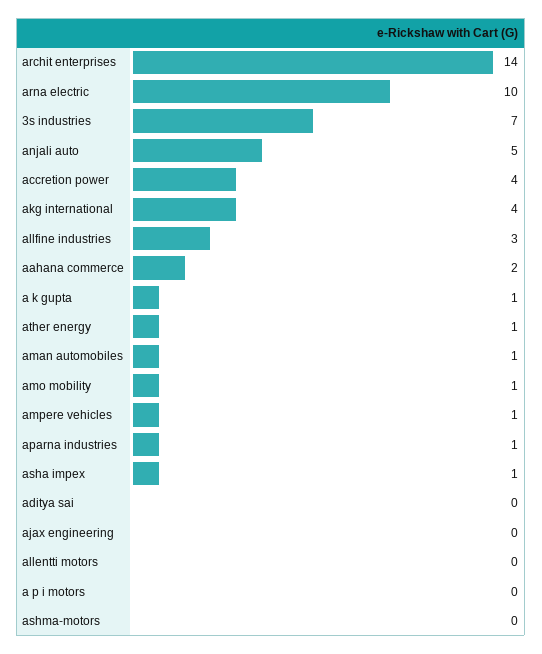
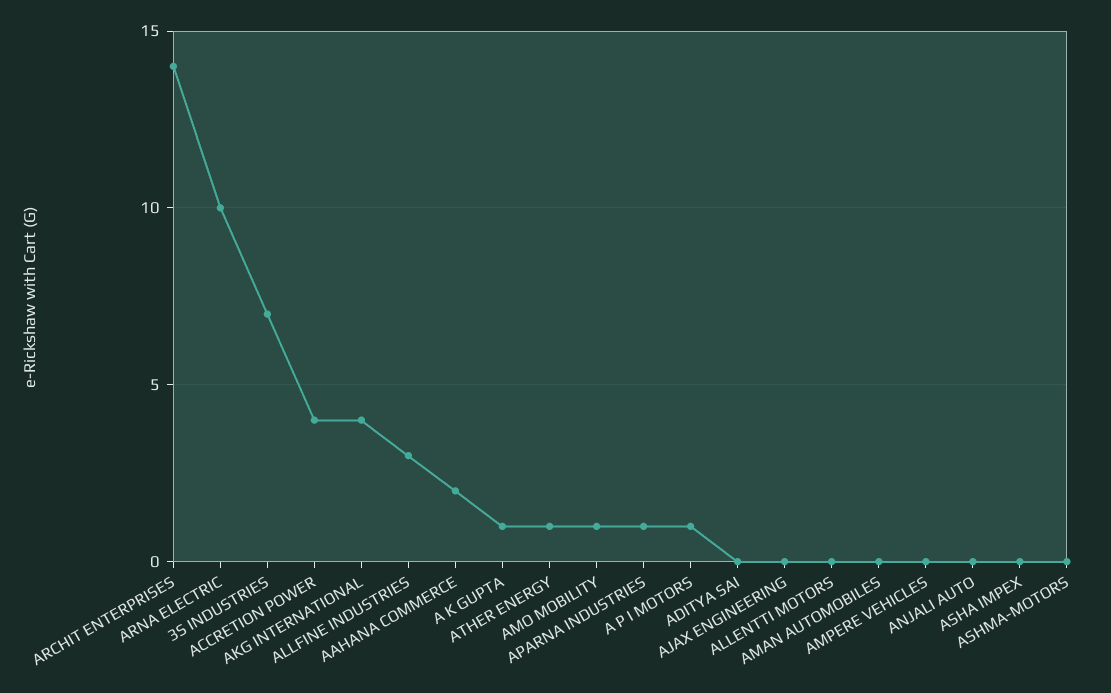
anjali auto: 5 -> 0
aman automobiles: 1 -> 0
ampere vehicles: 1 -> 0
asha impex: 1 -> 0
a p i motors: 0 -> 1

